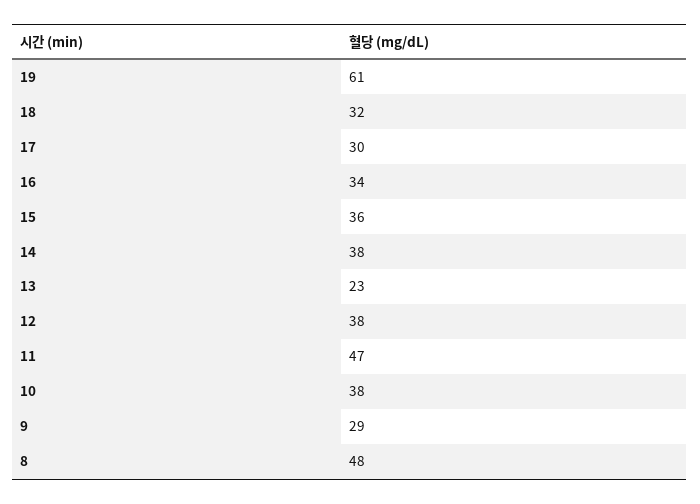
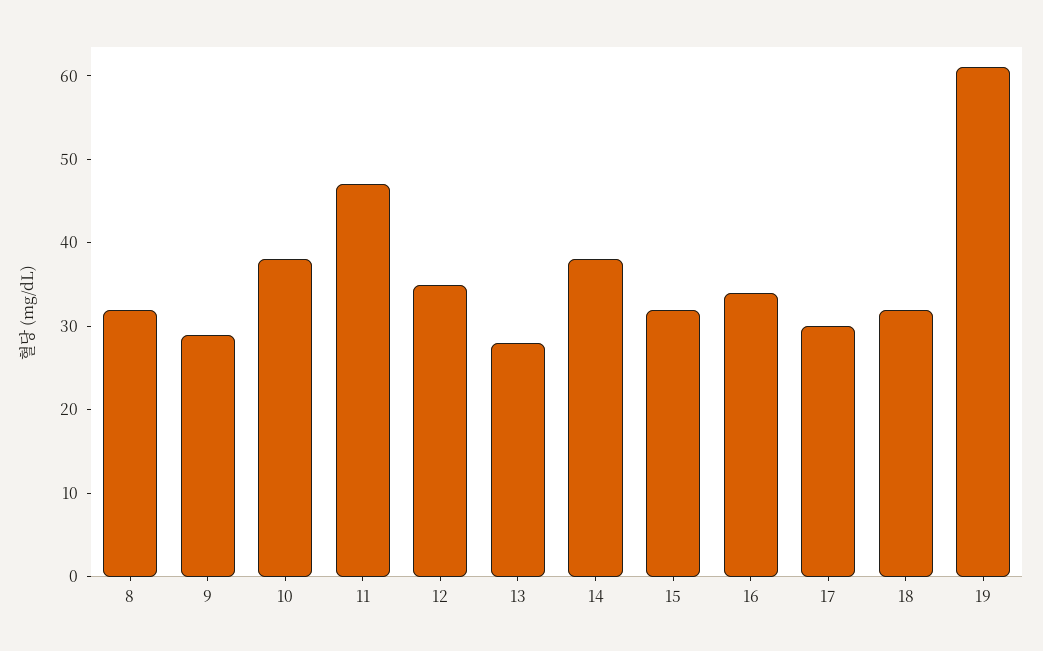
15: 36 -> 32
13: 23 -> 28
12: 38 -> 35
8: 48 -> 32

